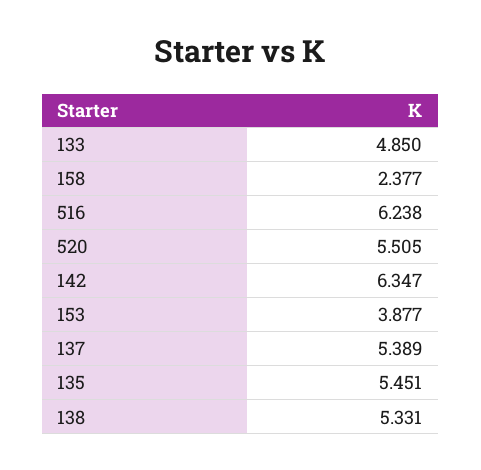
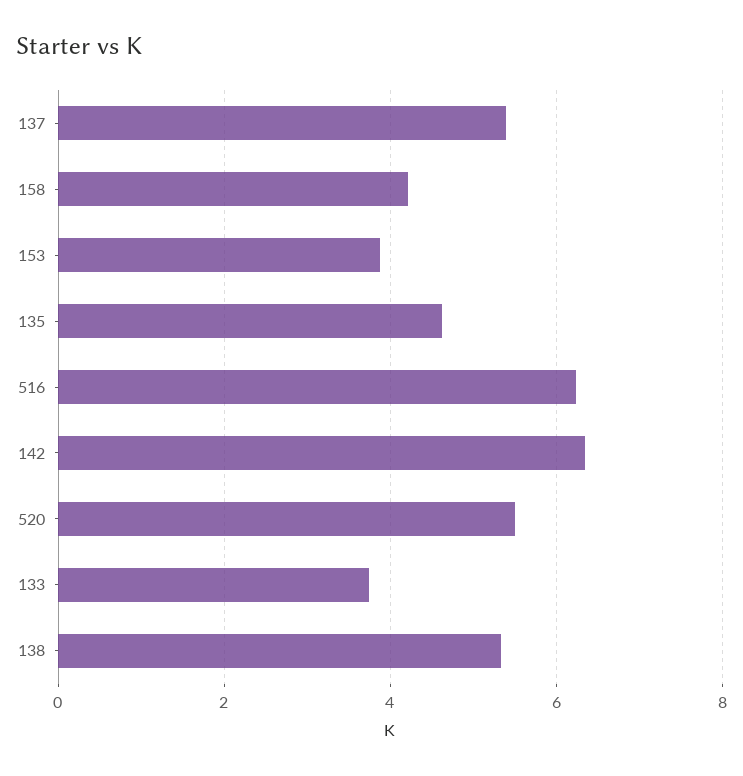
133: 4.85 -> 3.8
158: 2.377 -> 4.2
135: 5.451 -> 4.6

